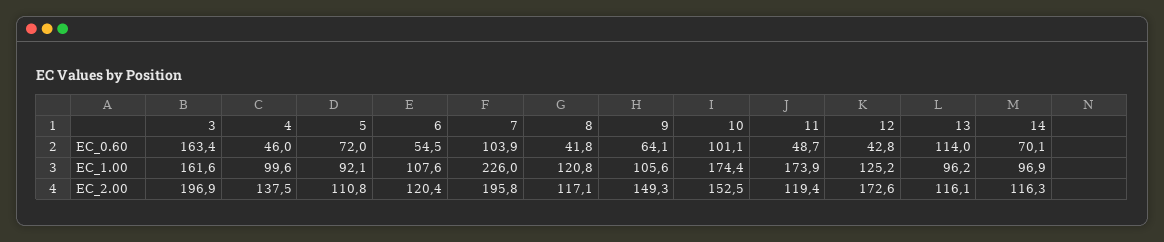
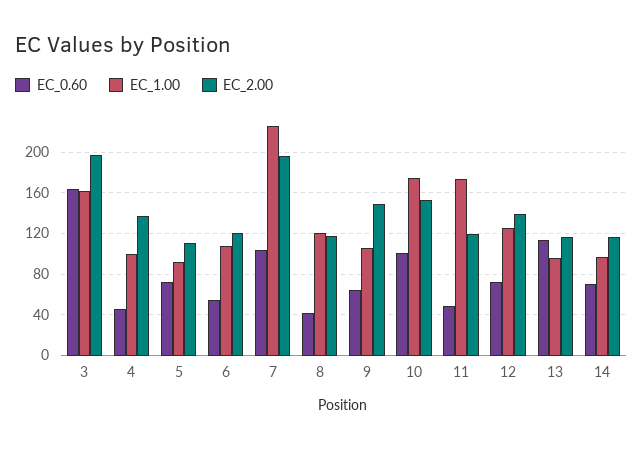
EC_0.60, 12: 42.8 -> 70
EC_2.00, 12: 172.6 -> 140

